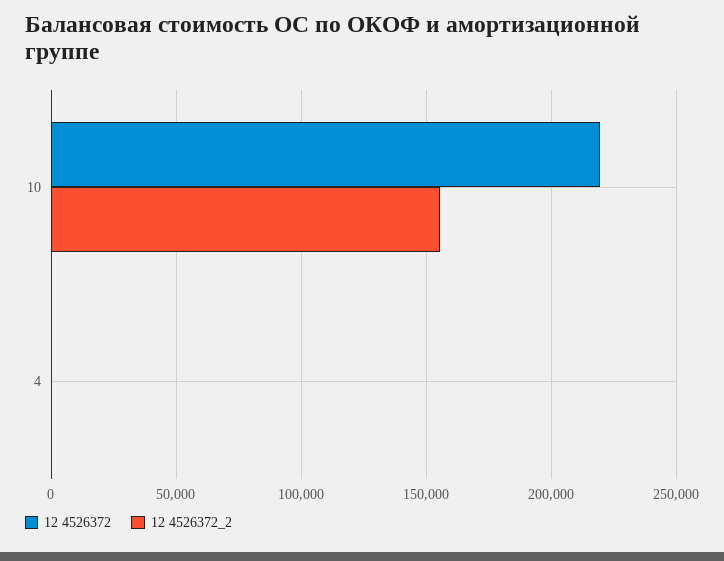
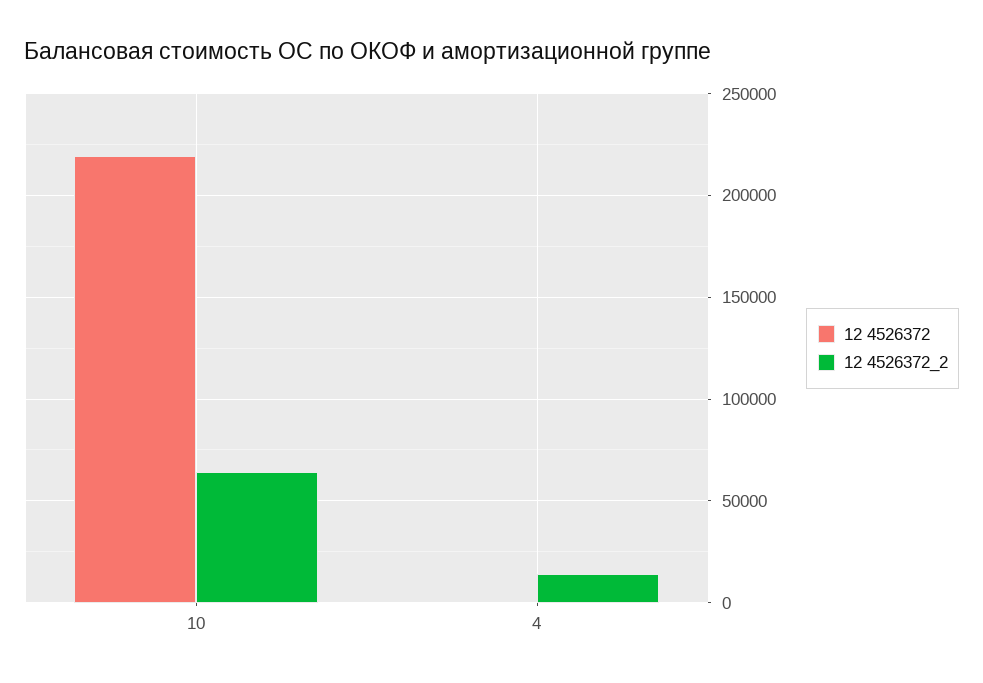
12 4526372_2, 10: 155000 -> 65000
12 4526372_2, 4: 0 -> 15000

